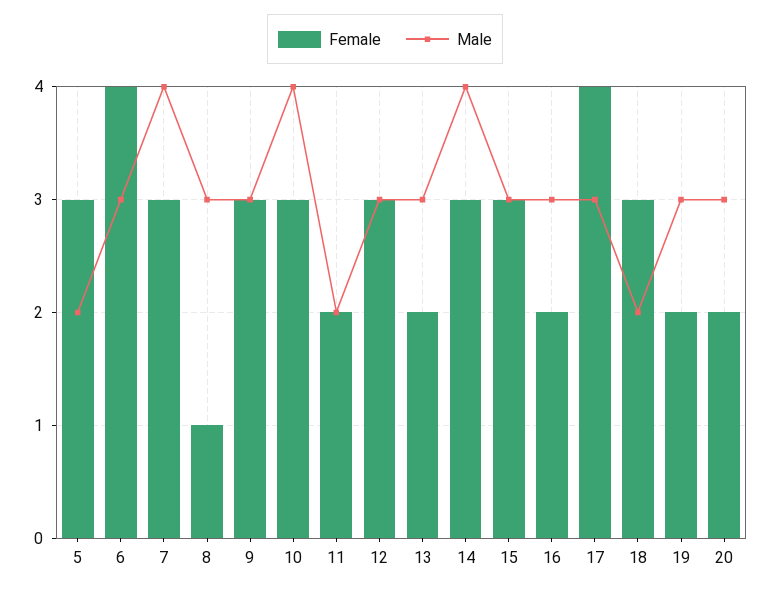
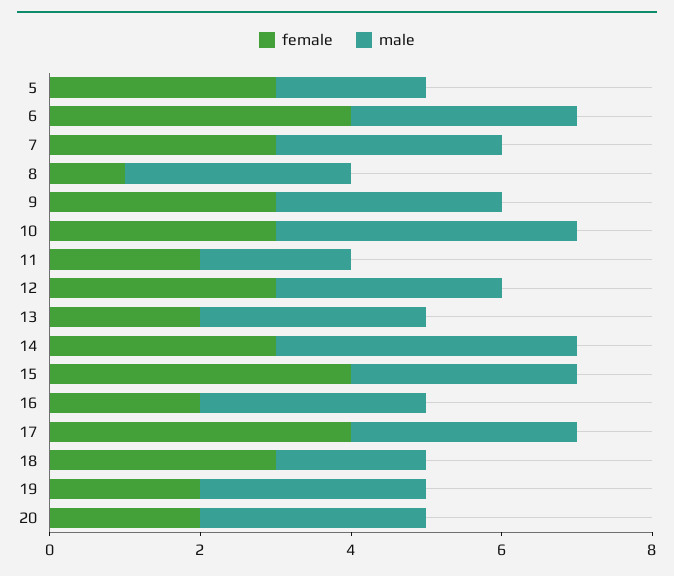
Male, 7: 4 -> 3
Female, 15: 3 -> 4

